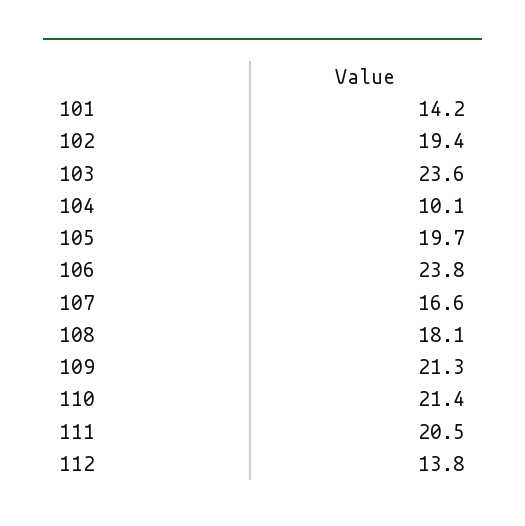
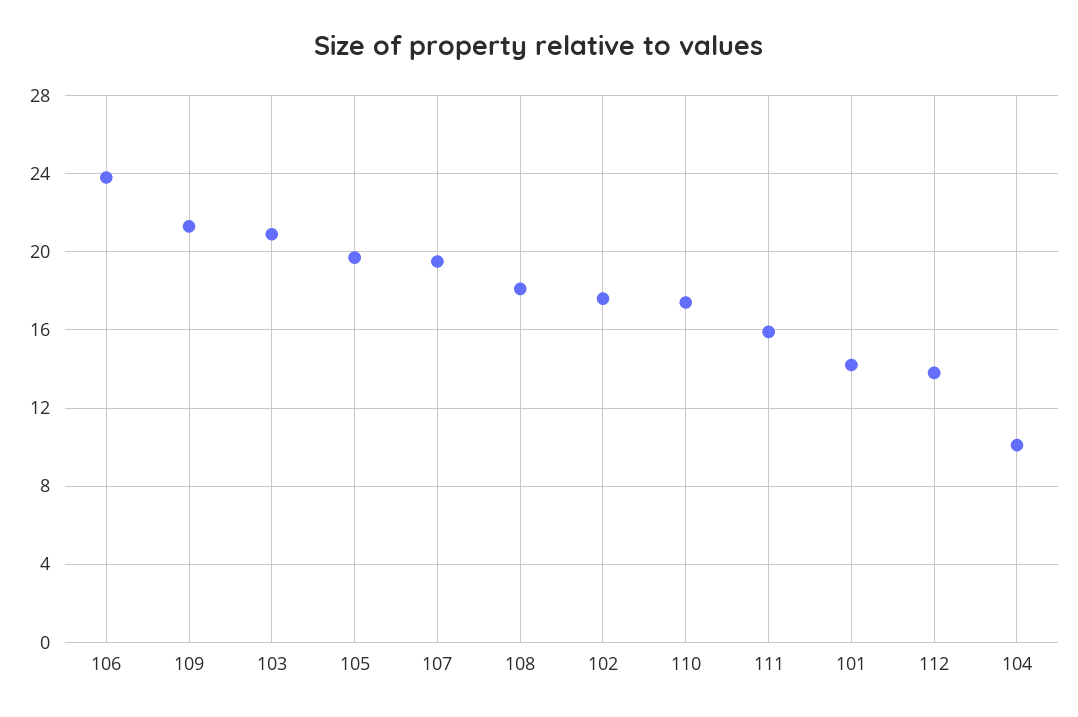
102: 19.4 -> 17.5
103: 23.6 -> 21
107: 16.6 -> 19.5
110: 21.4 -> 17.5
111: 20.5 -> 16

